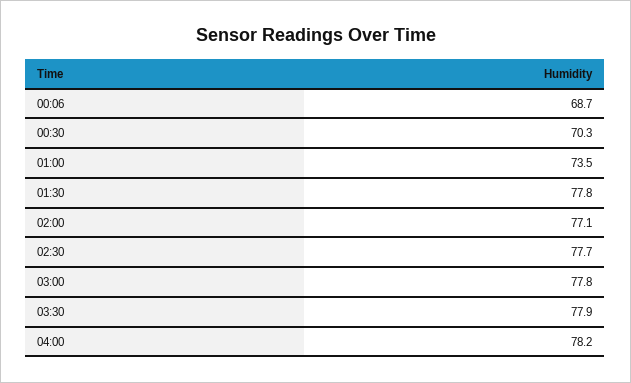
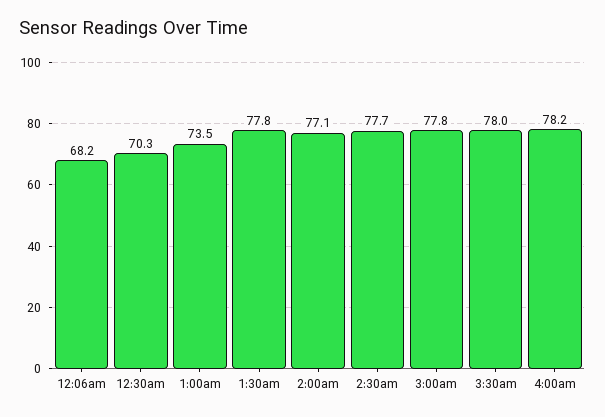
00:06: 68.7 -> 68.2
03:30: 77.9 -> 78

